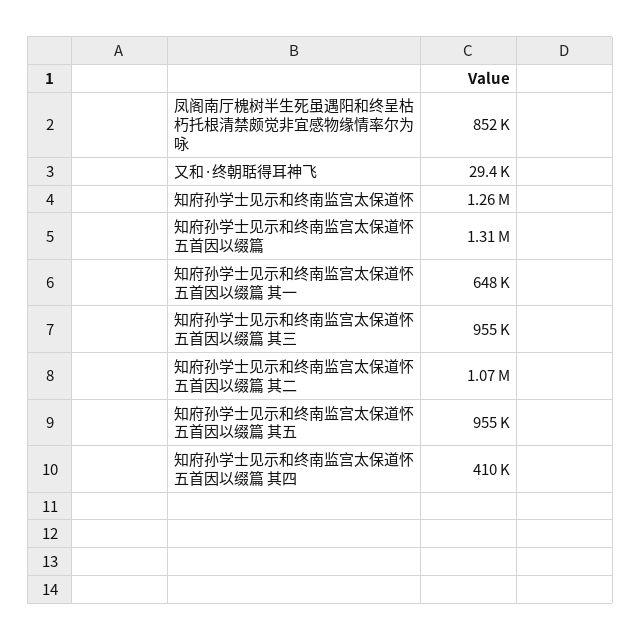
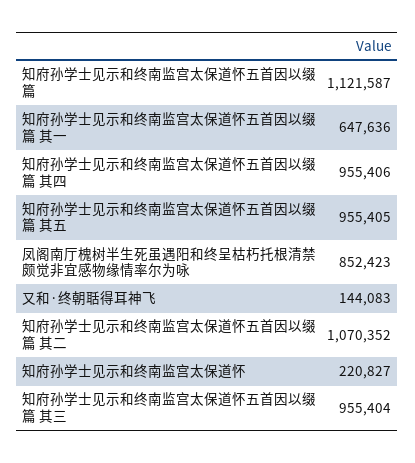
又和·终朝聒得耳神飞: 29400 -> 144083
知府孙学士见示和终南监宫太保道怀: 1260000 -> 220827
知府孙学士见示和终南监宫太保道怀五首因以缀篇: 1310000 -> 1121587
知府孙学士见示和终南监宫太保道怀五首因以缀篇 其四: 410000 -> 955406

